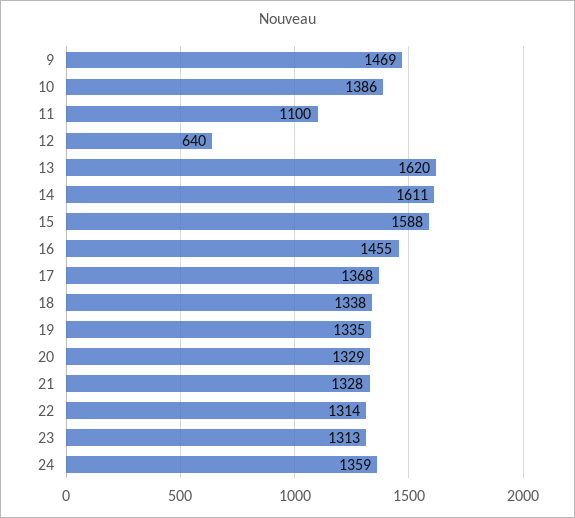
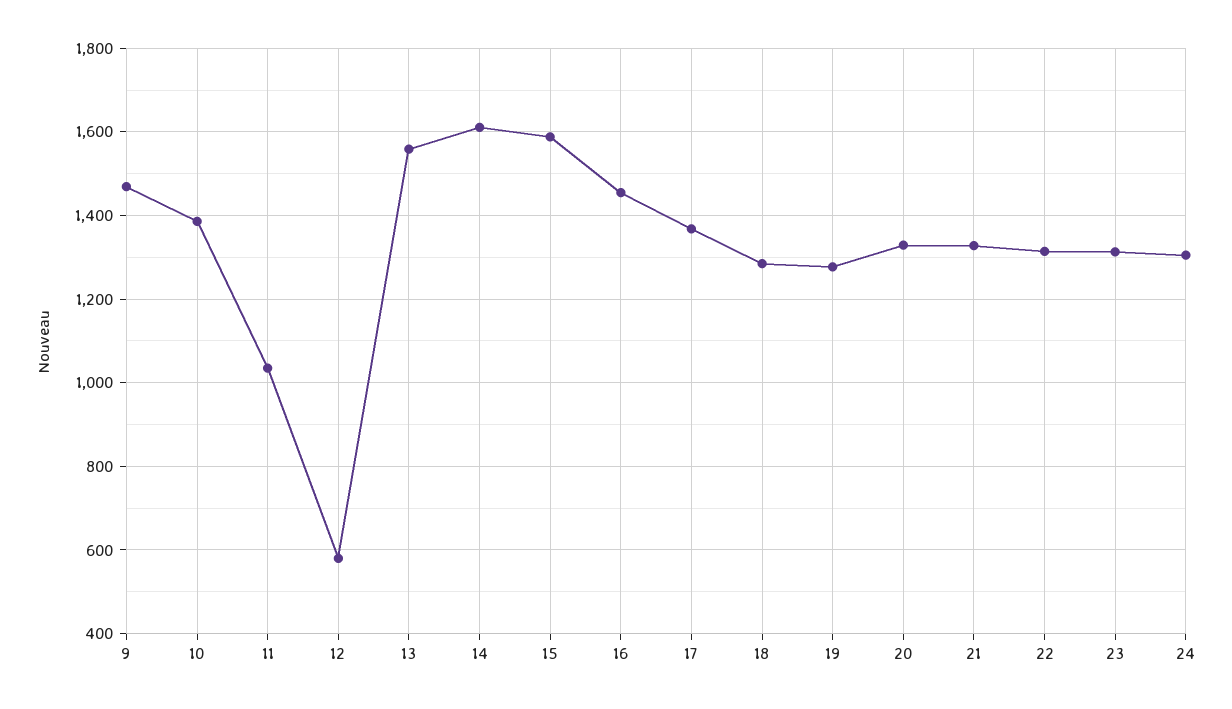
11: 1100 -> 1040
12: 640 -> 580
13: 1620 -> 1560
18: 1338 -> 1280
19: 1335 -> 1280
24: 1359 -> 1300

